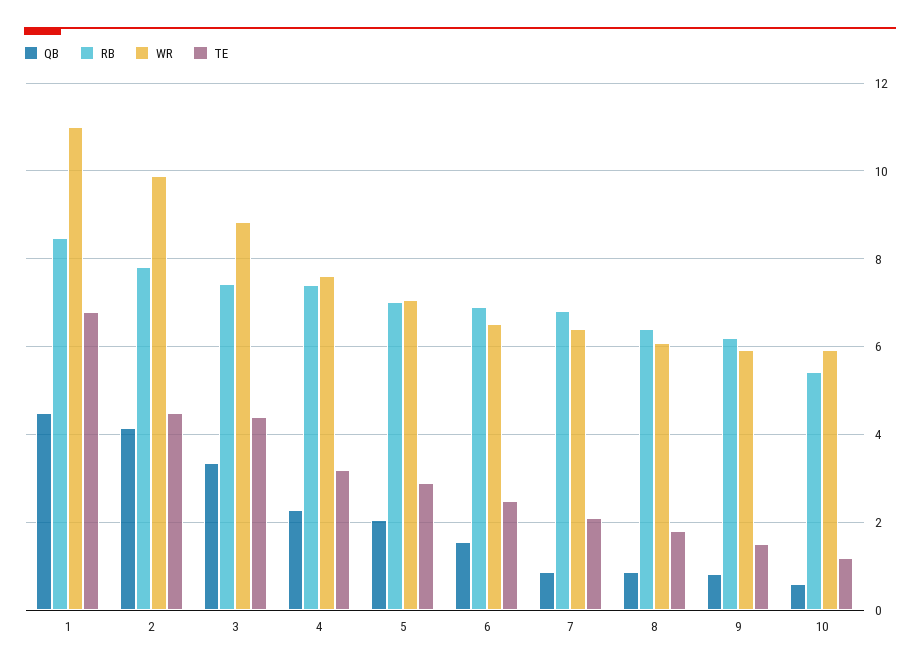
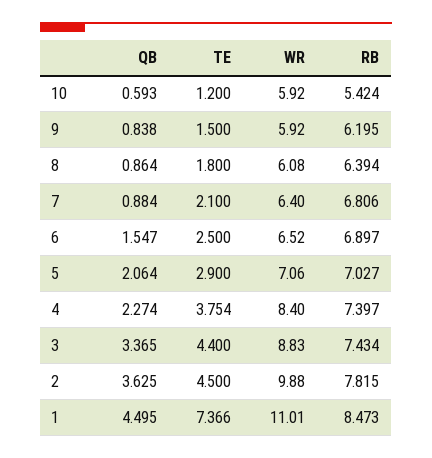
TE, 1: 6.8 -> 7.366
QB, 2: 4.2 -> 3.625
WR, 4: 7.6 -> 8.4
TE, 4: 3.2 -> 3.754

